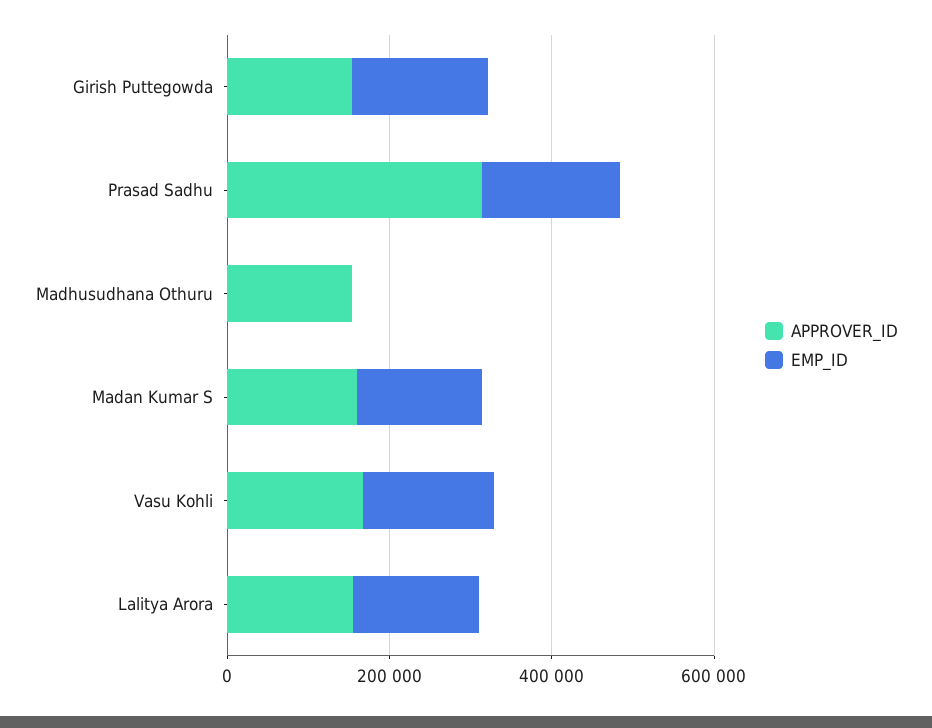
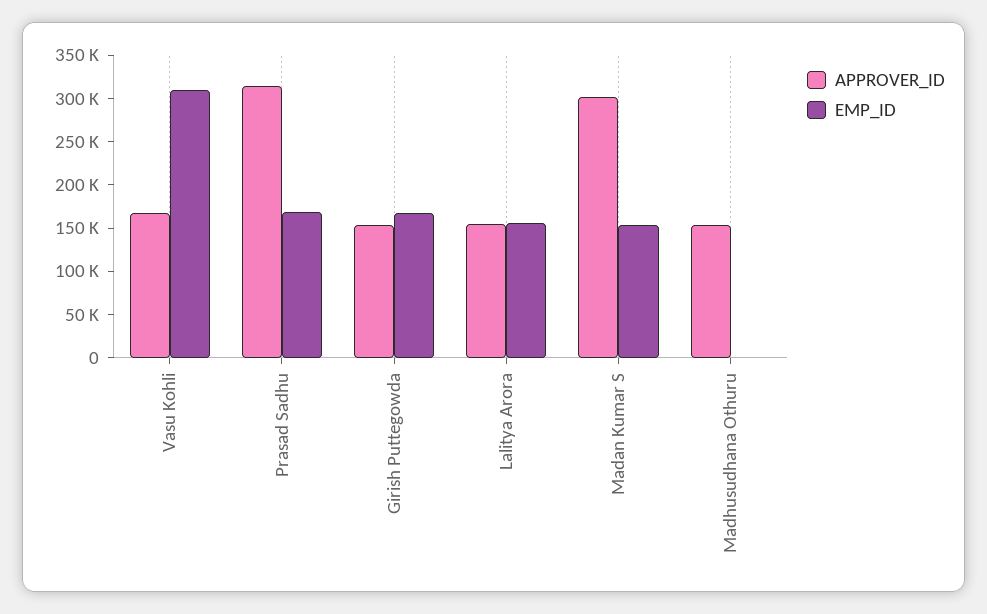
APPROVER_ID, Madan Kumar S: 150000 -> 300000
EMP_ID, Vasu Kohli: 150000 -> 310000

